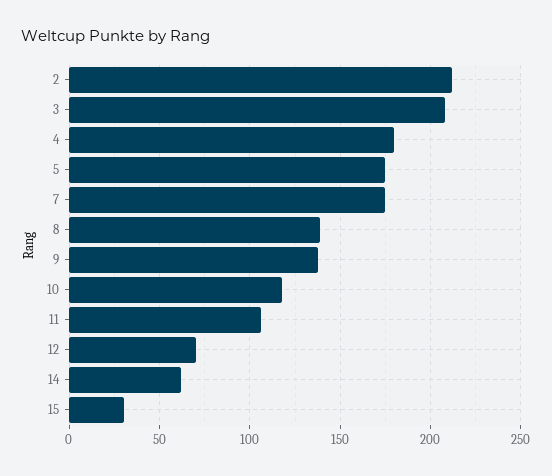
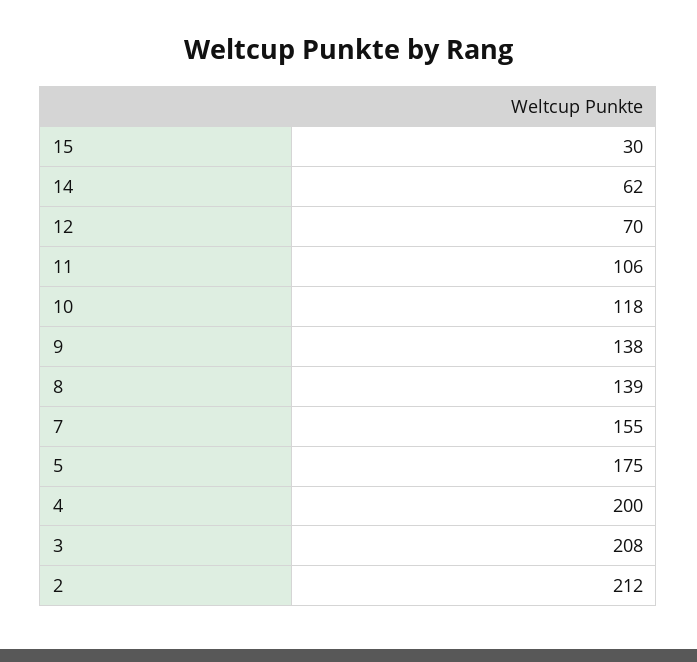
4: 180 -> 200
7: 175 -> 155

